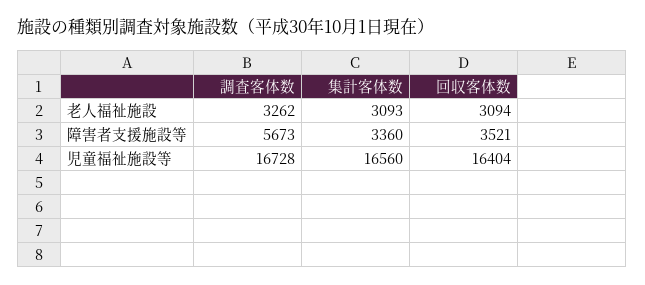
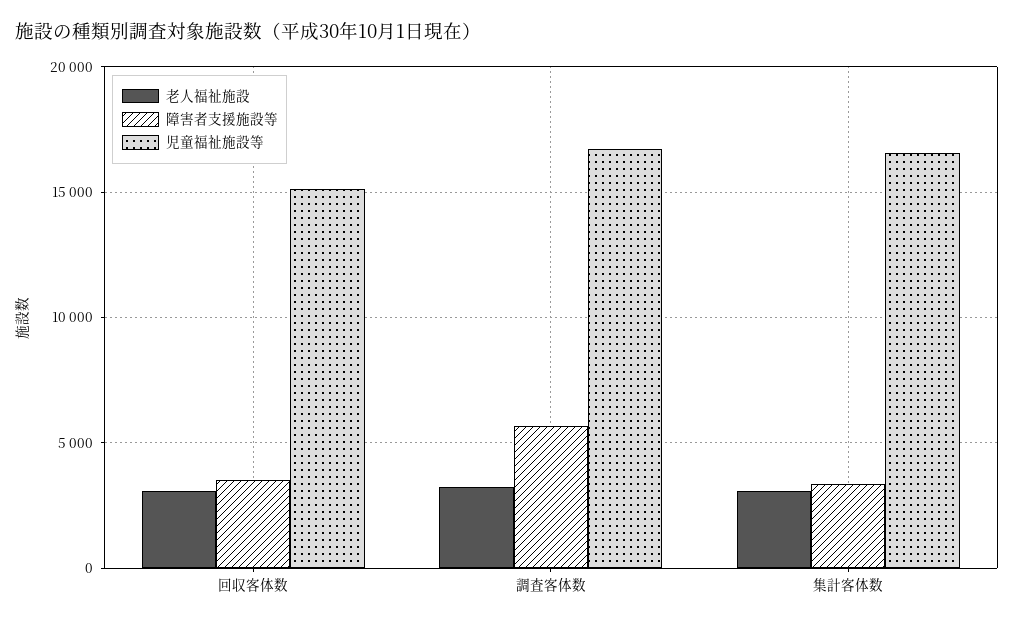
児童福祉施設等, 回収客体数: 16404 -> 15000

